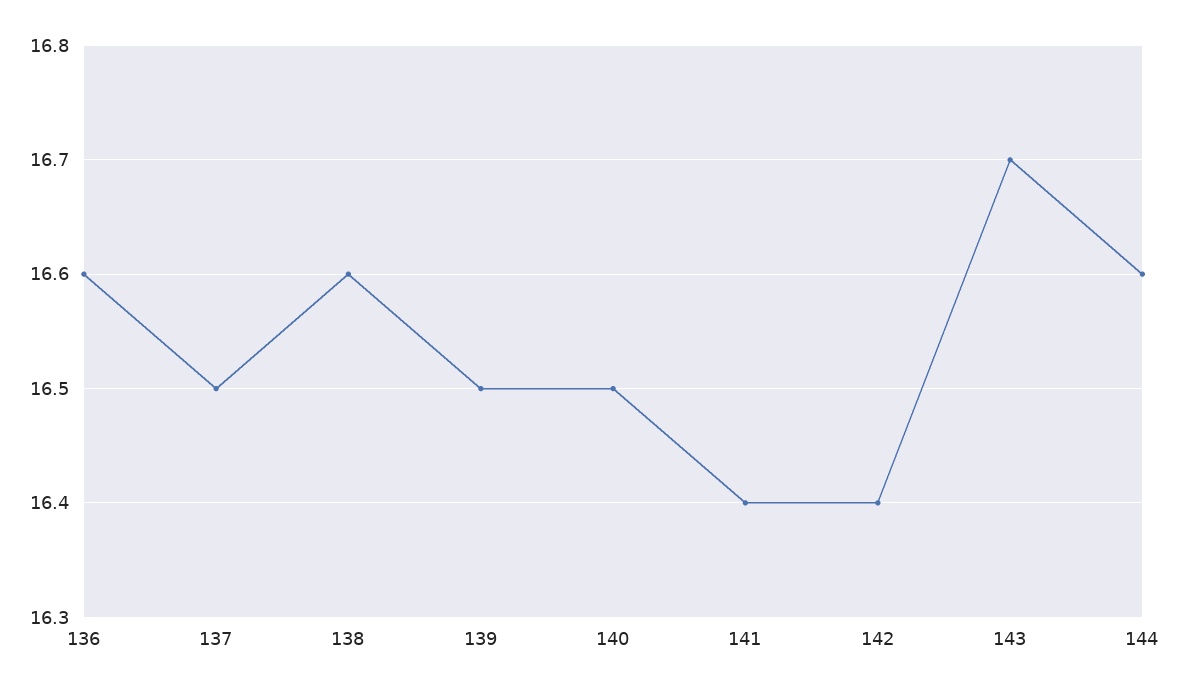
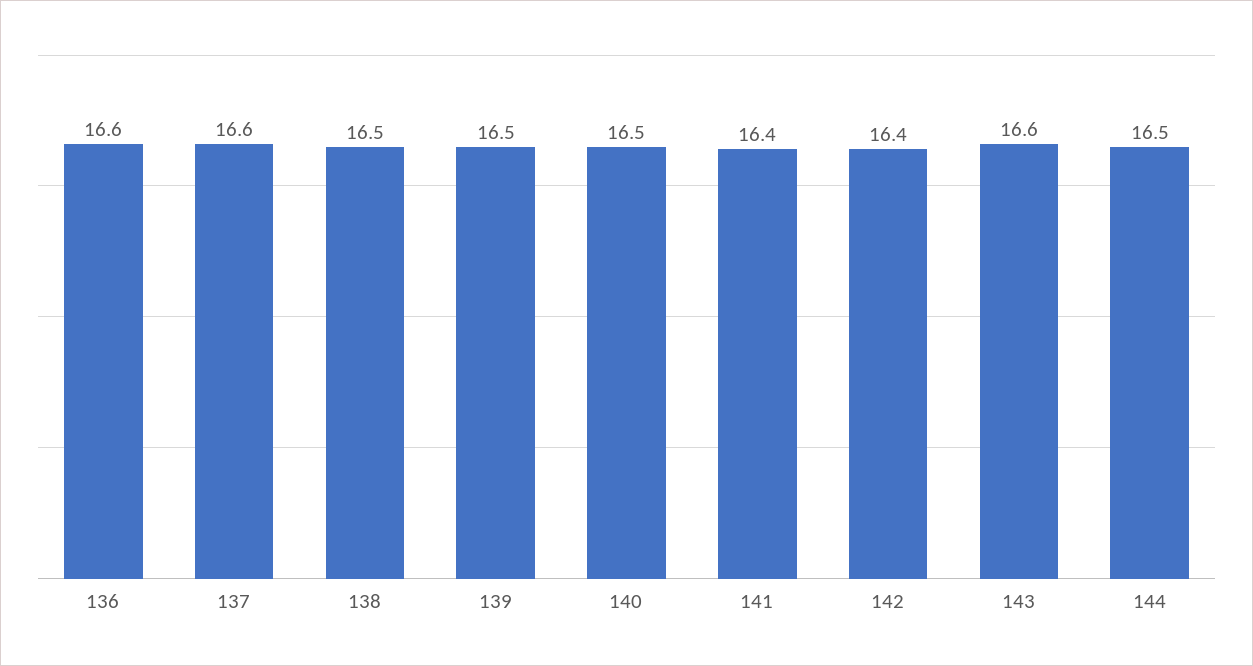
137: 16.5 -> 16.6
138: 16.6 -> 16.5
143: 16.7 -> 16.6
144: 16.6 -> 16.5

